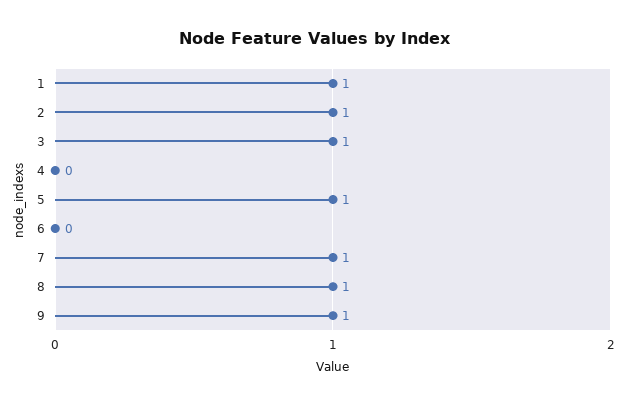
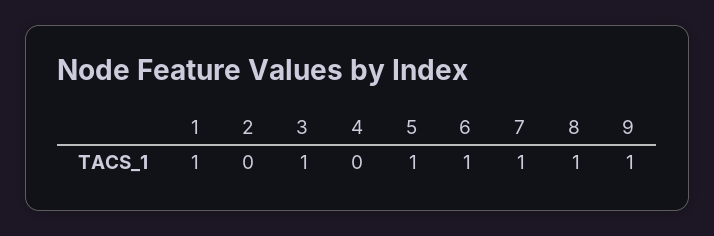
2: 1 -> 0
6: 0 -> 1

